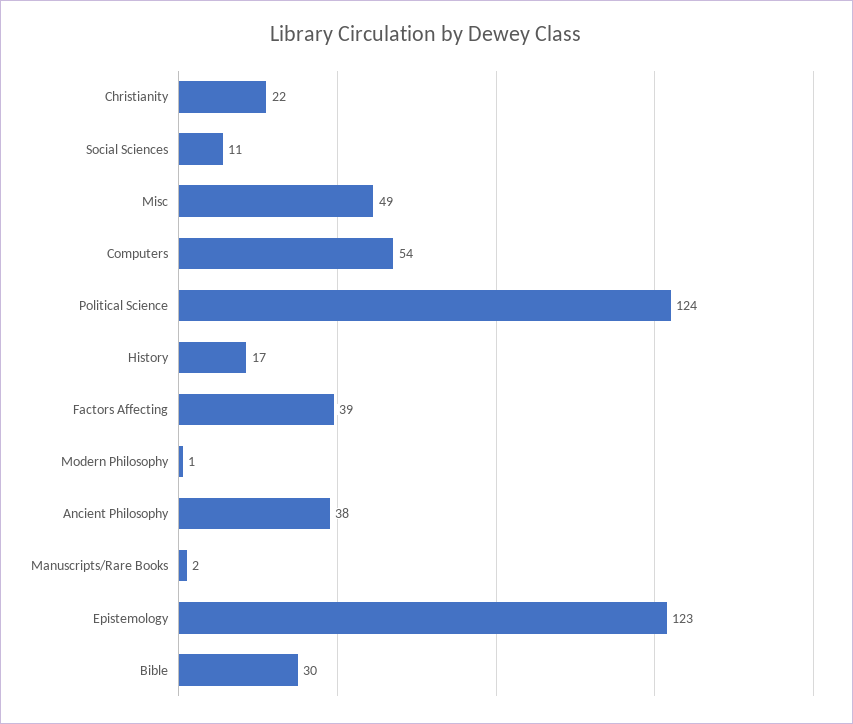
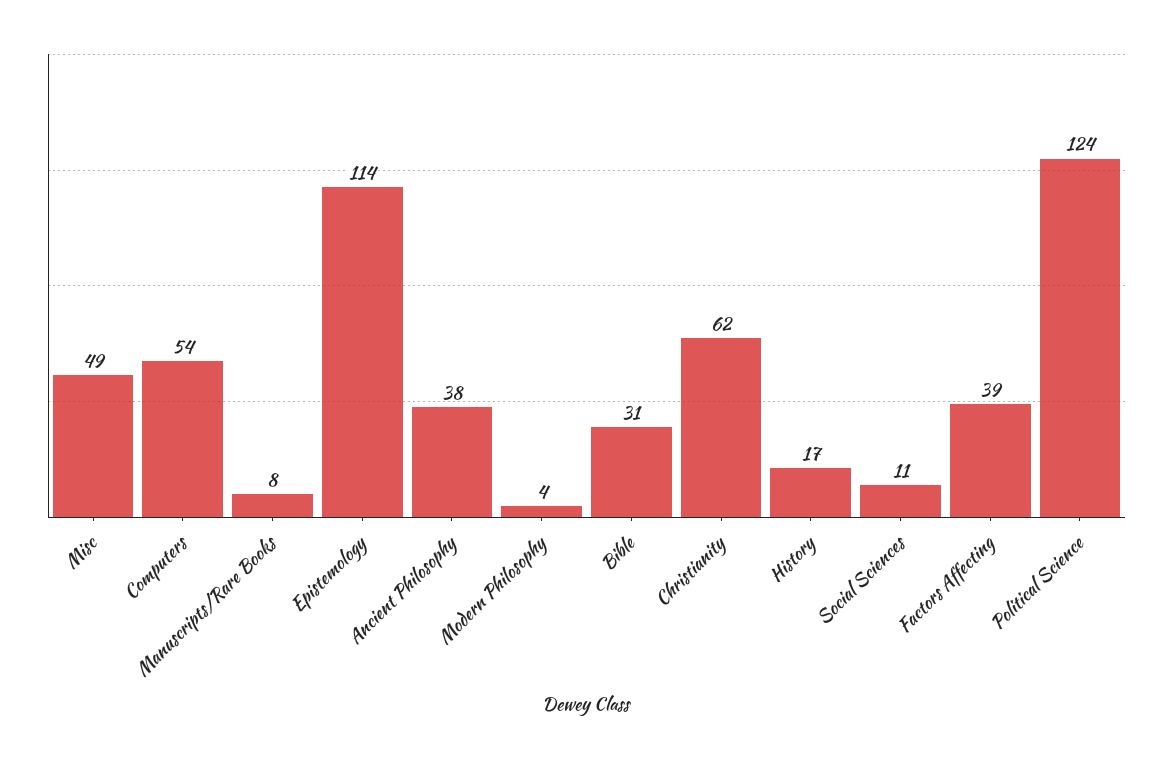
Christianity: 22 -> 62
Modern Philosophy: 1 -> 4
Manuscripts/Rare Books: 2 -> 8
Epistemology: 123 -> 114
Bible: 30 -> 31

